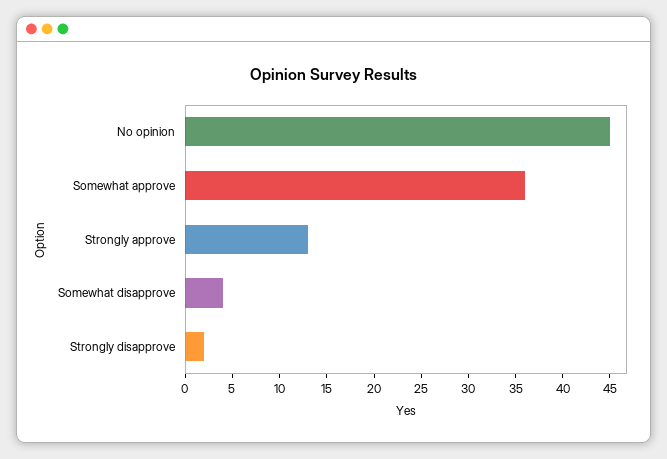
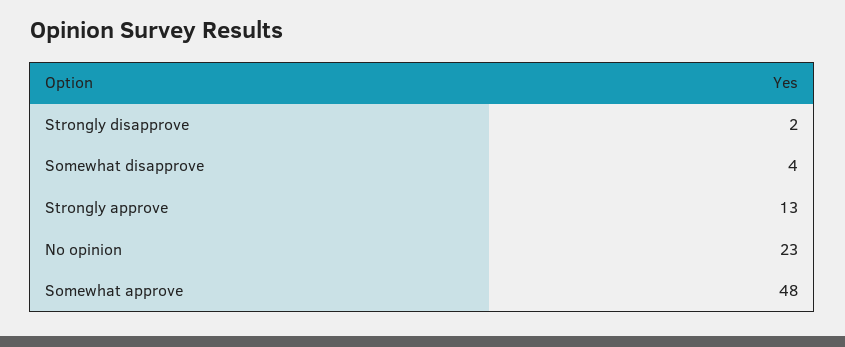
No opinion: 45 -> 23
Somewhat approve: 36 -> 48

